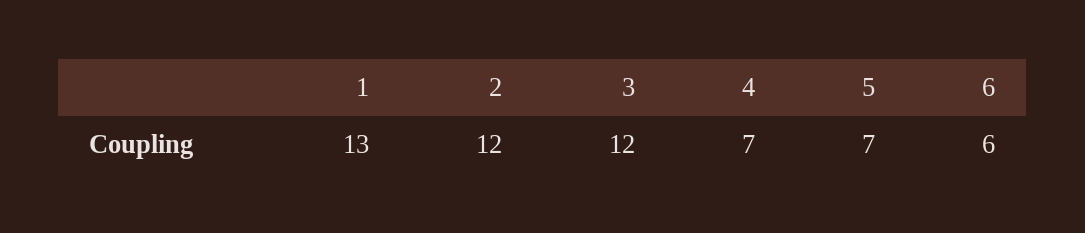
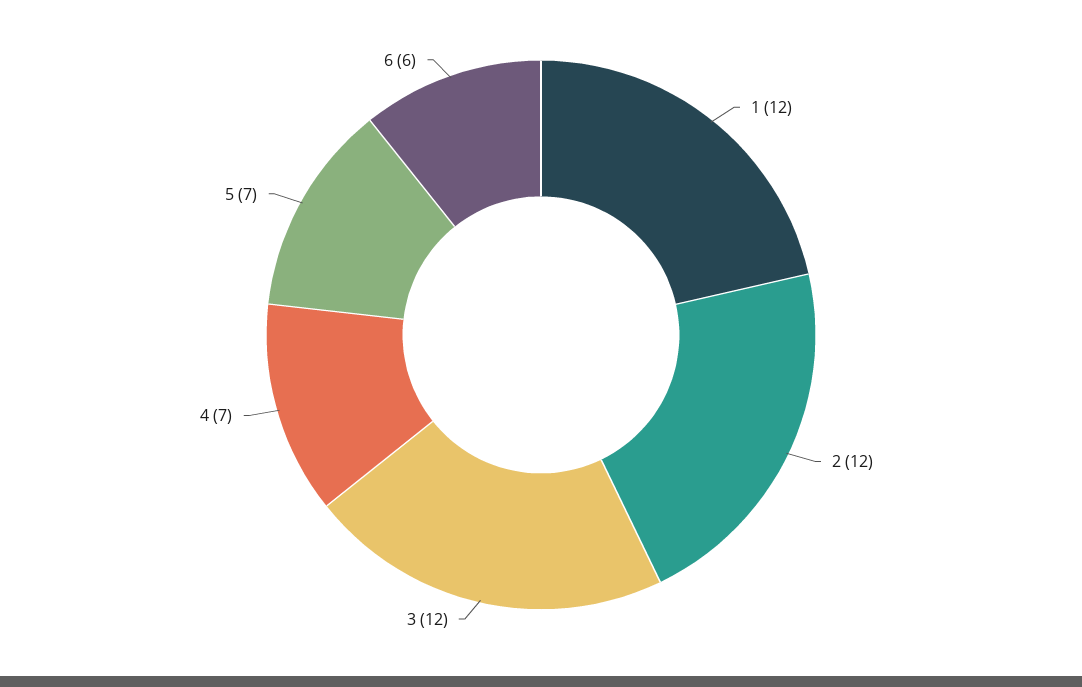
1: 13 -> 12

